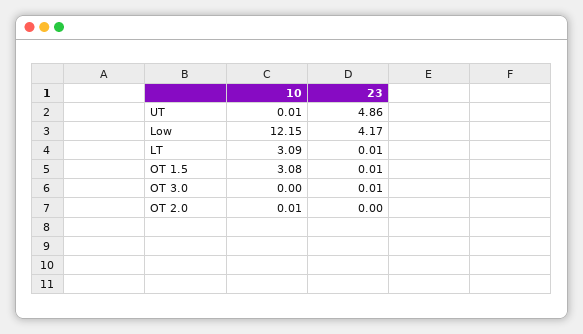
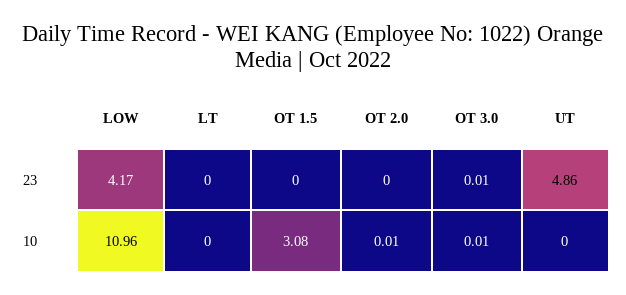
10, UT: 0.01 -> 0
10, Low: 12.15 -> 10.96
10, LT: 3.09 -> 0
23, LT: 0.01 -> 0
23, OT 1.5: 0.01 -> 0
10, OT 3.0: 0 -> 0.01

